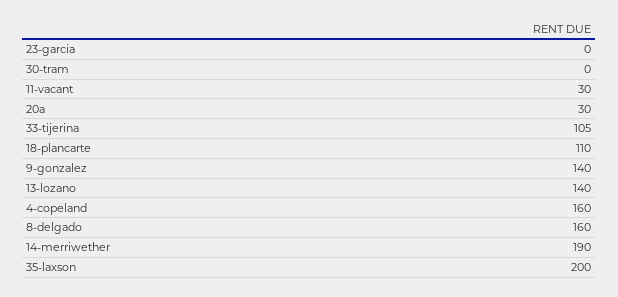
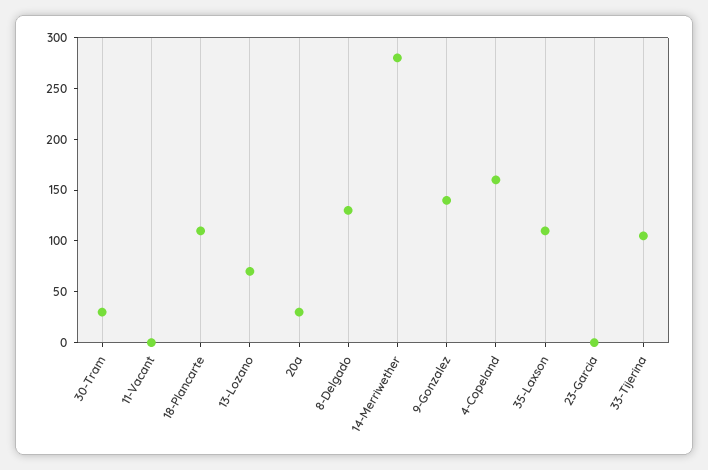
30-tram: 0 -> 30
11-vacant: 30 -> 0
13-lozano: 140 -> 70
8-delgado: 160 -> 130
14-merriwether: 190 -> 280
35-laxson: 200 -> 110

